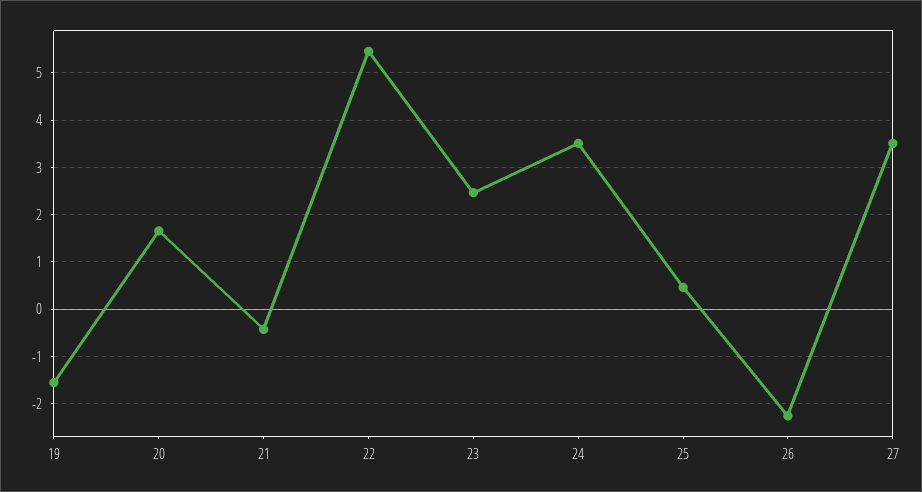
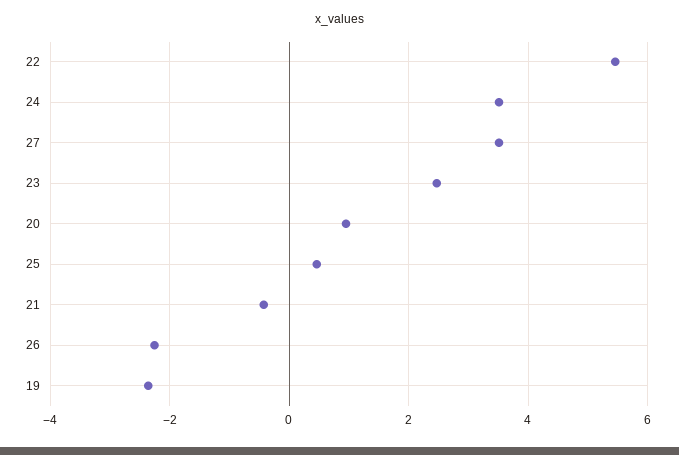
19: -1.6 -> -2.4
20: 1.6 -> 1

